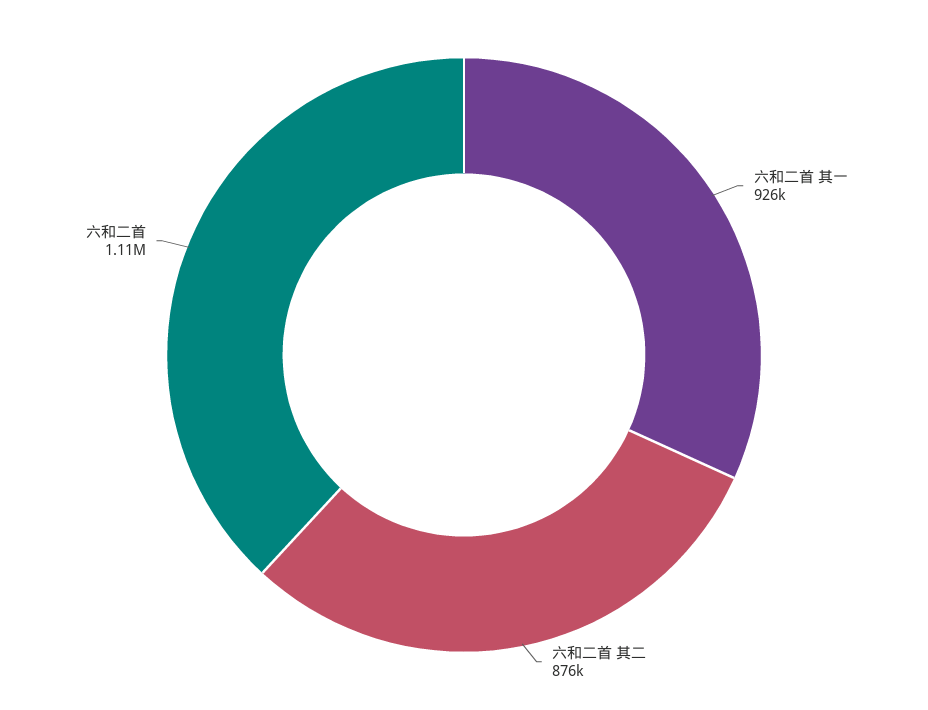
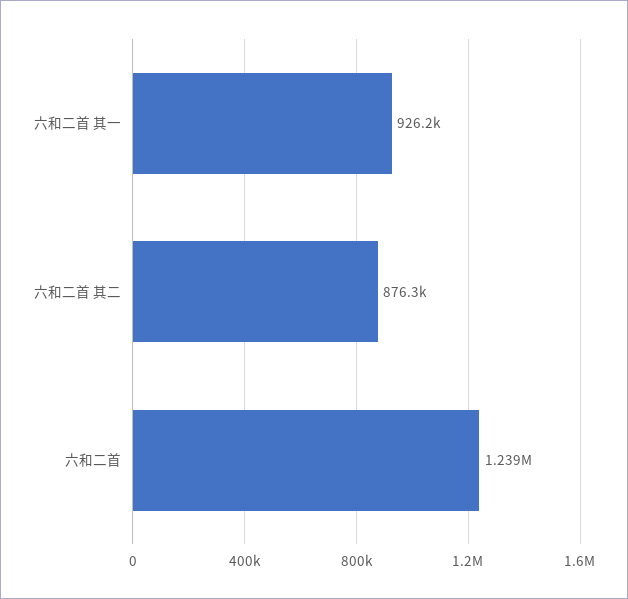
六和二首: 1110000 -> 1239000

